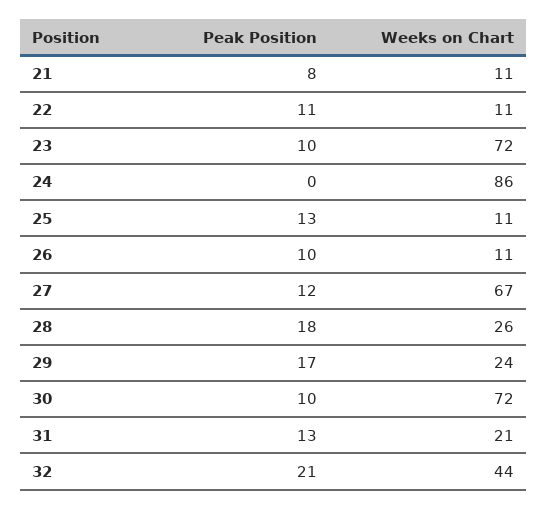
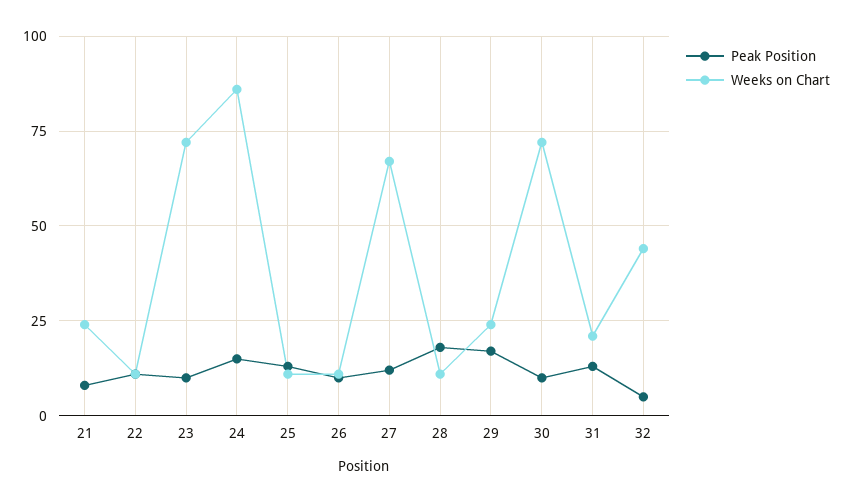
Weeks on Chart, 21: 11 -> 25
Peak Position, 24: 0 -> 15
Weeks on Chart, 28: 26 -> 10
Peak Position, 32: 21 -> 5

